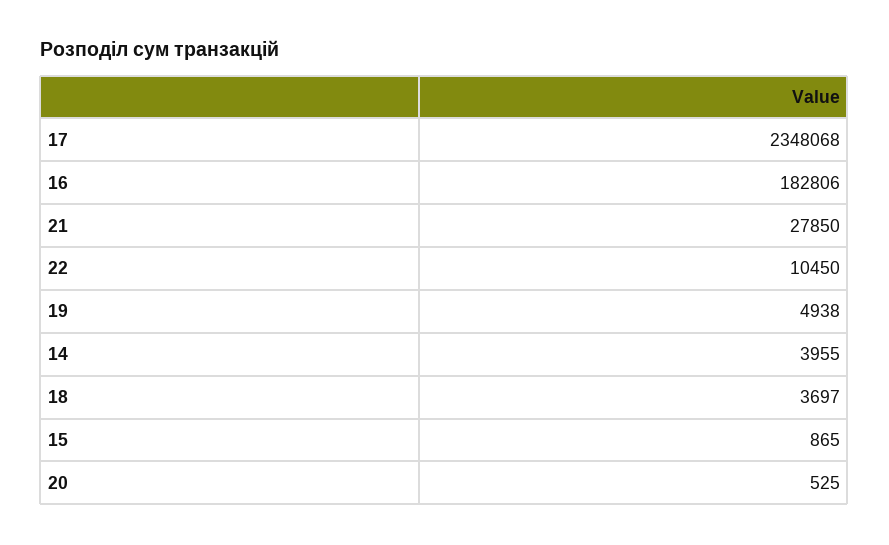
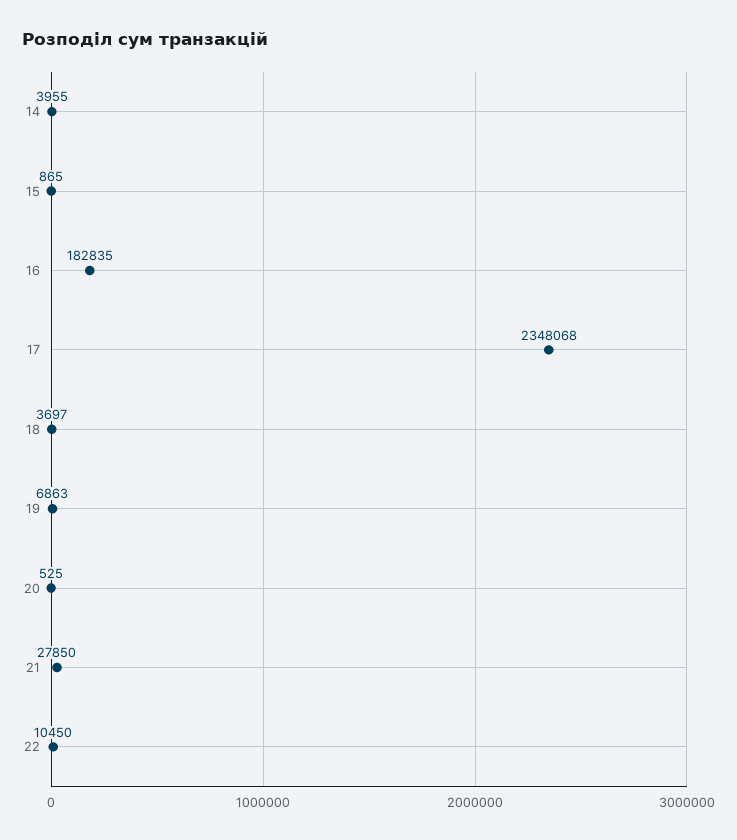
16: 182806 -> 182835
19: 4938 -> 6863

